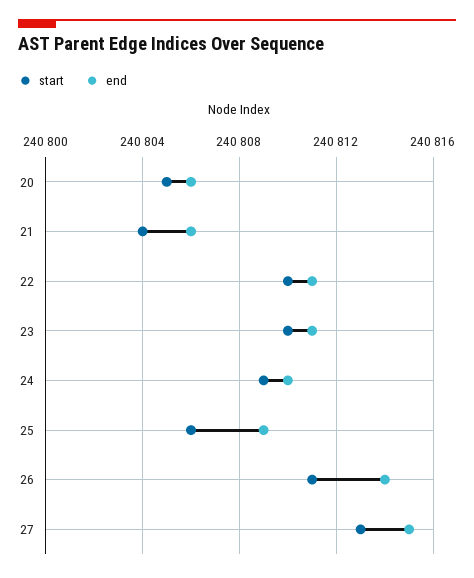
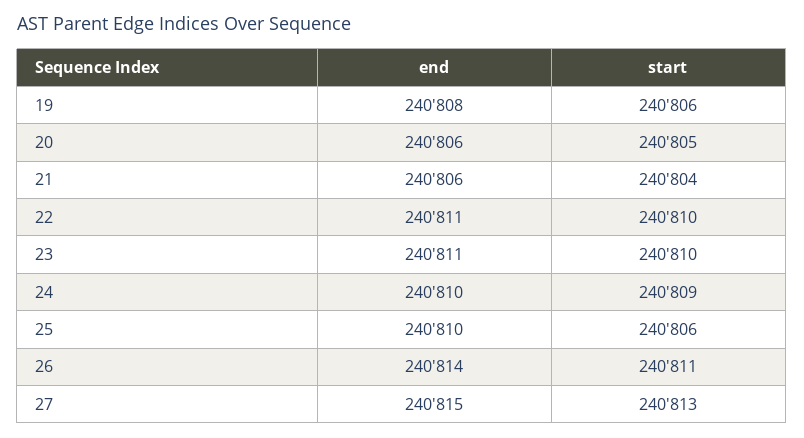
end, 25: 240809 -> 240810
end, 19: none -> 240808
start, 19: none -> 240806

